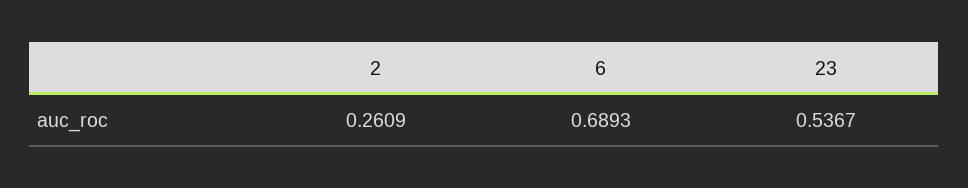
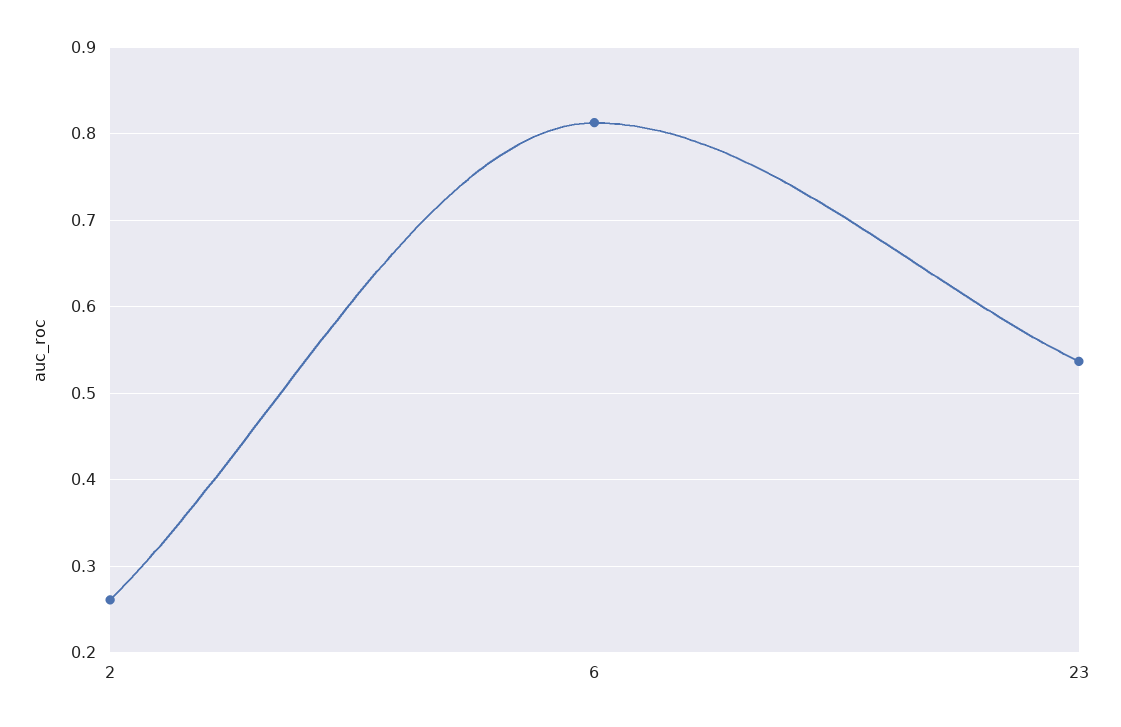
6: 0.6893 -> 0.81

